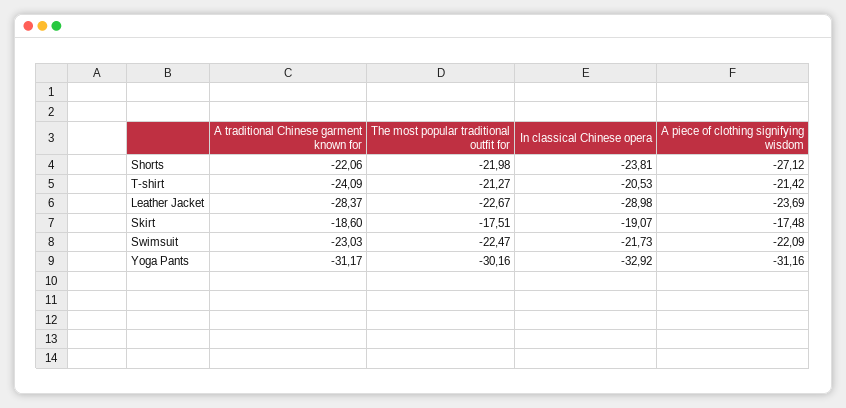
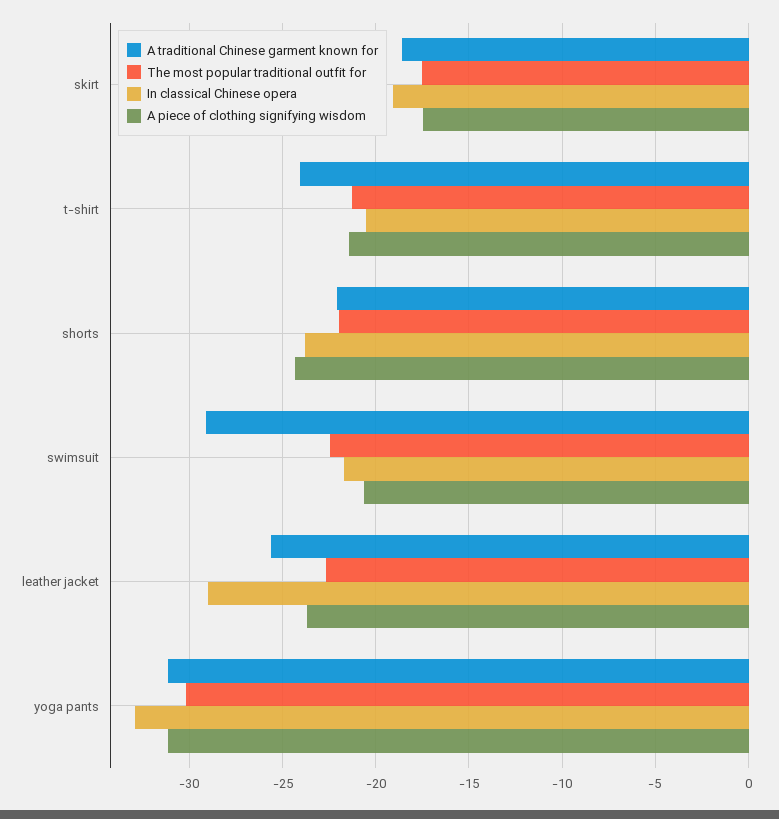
A piece of clothing signifying wisdom, Shorts: -27.12 -> -24.5
A traditional Chinese garment known for, Leather Jacket: -28.37 -> -25.5
A traditional Chinese garment known for, Swimsuit: -23.03 -> -29
A piece of clothing signifying wisdom, Swimsuit: -22.09 -> -20.5

